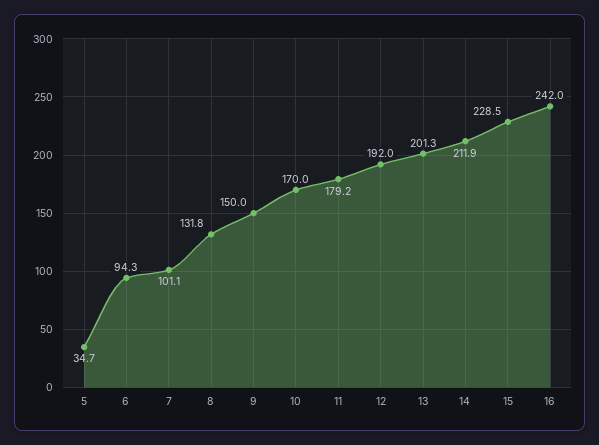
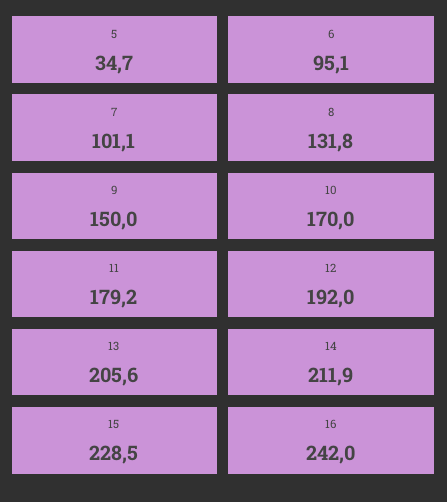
6: 94.3 -> 95.1
13: 201.3 -> 205.6

